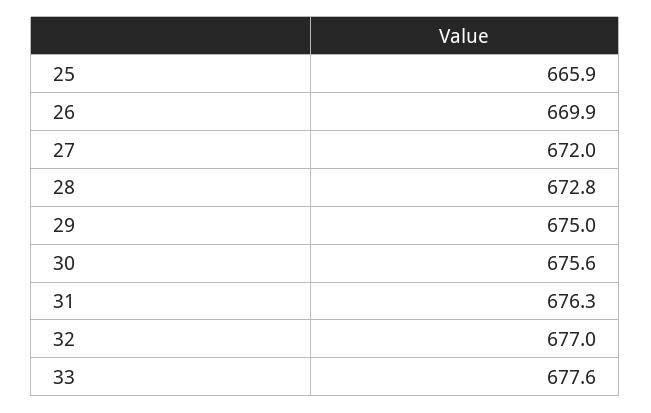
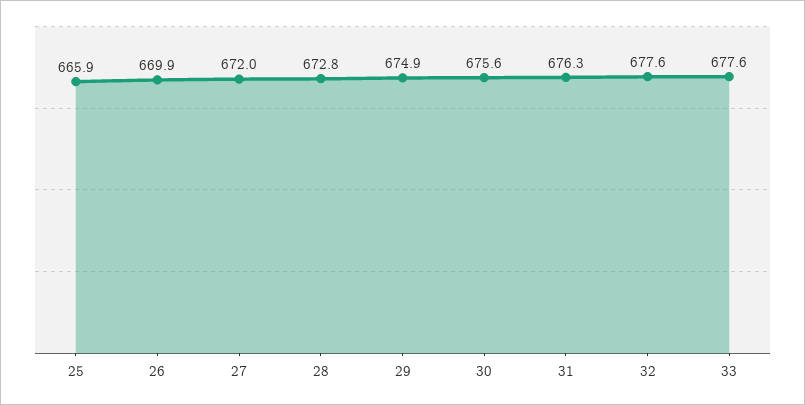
29: 675 -> 674.9
32: 677 -> 677.6

